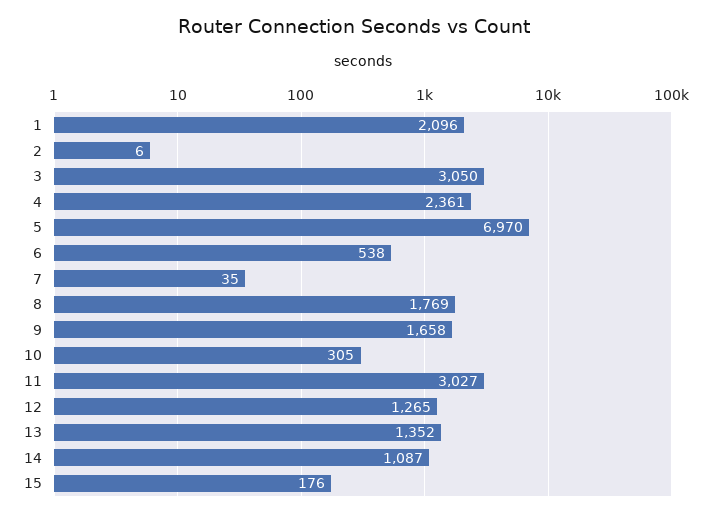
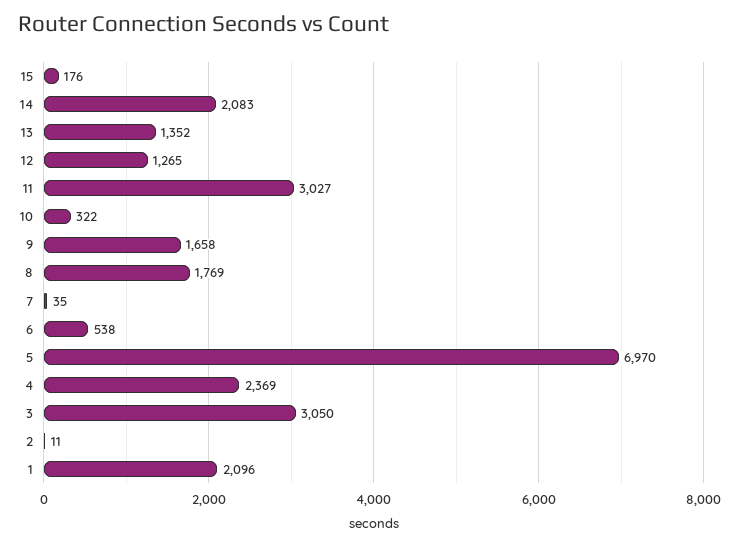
2: 6 -> 11
4: 2361 -> 2369
10: 305 -> 322
14: 1087 -> 2083

